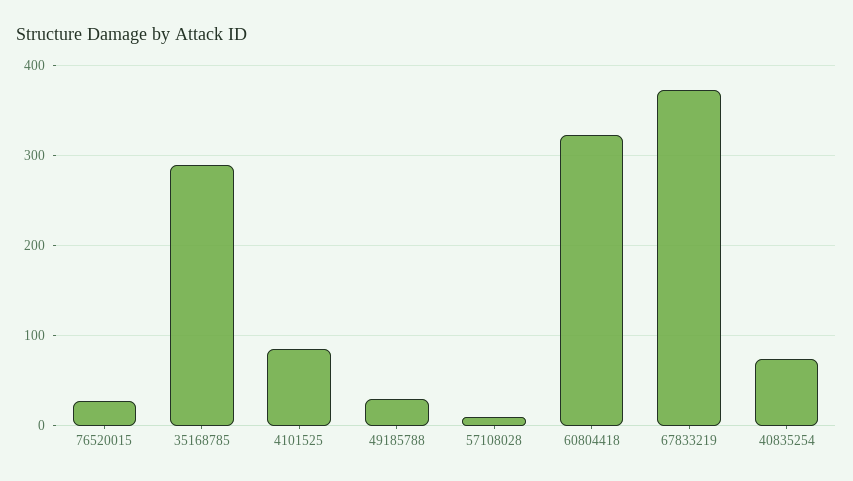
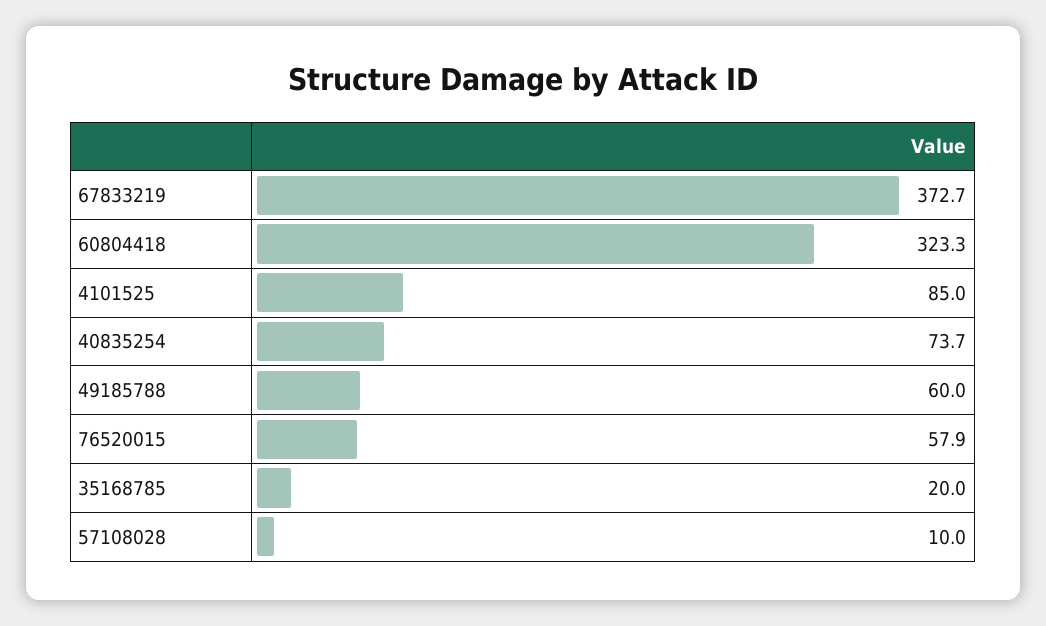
76520015: 30 -> 57.9
35168785: 290 -> 20
49185788: 30 -> 60

